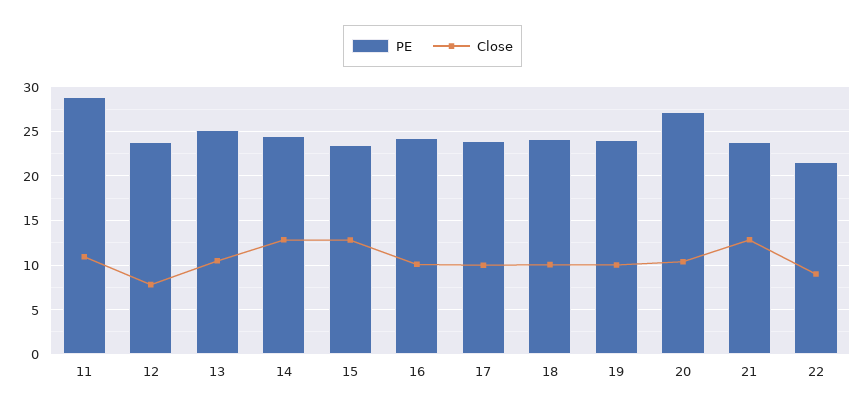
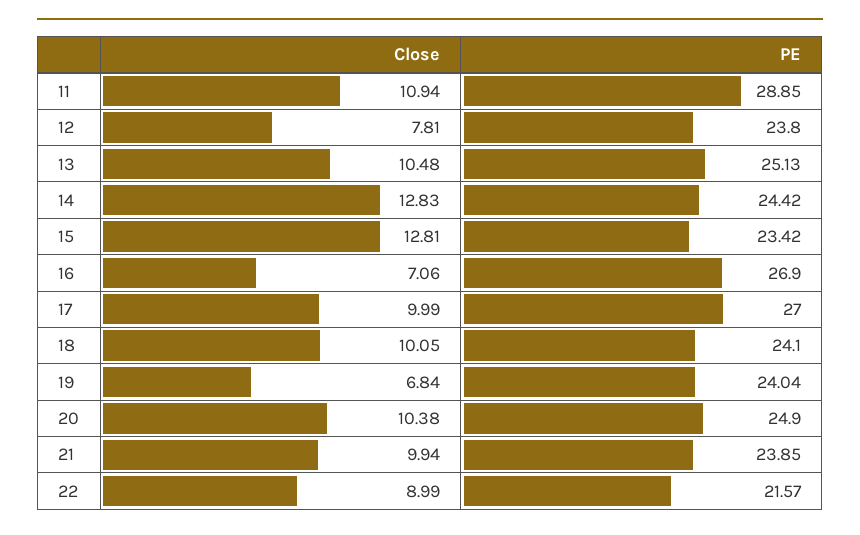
PE, 16: 24 -> 26.9
Close, 16: 10 -> 7.06
PE, 17: 24 -> 27
Close, 19: 10 -> 6.84
PE, 20: 27 -> 24.9
Close, 21: 13 -> 9.94

